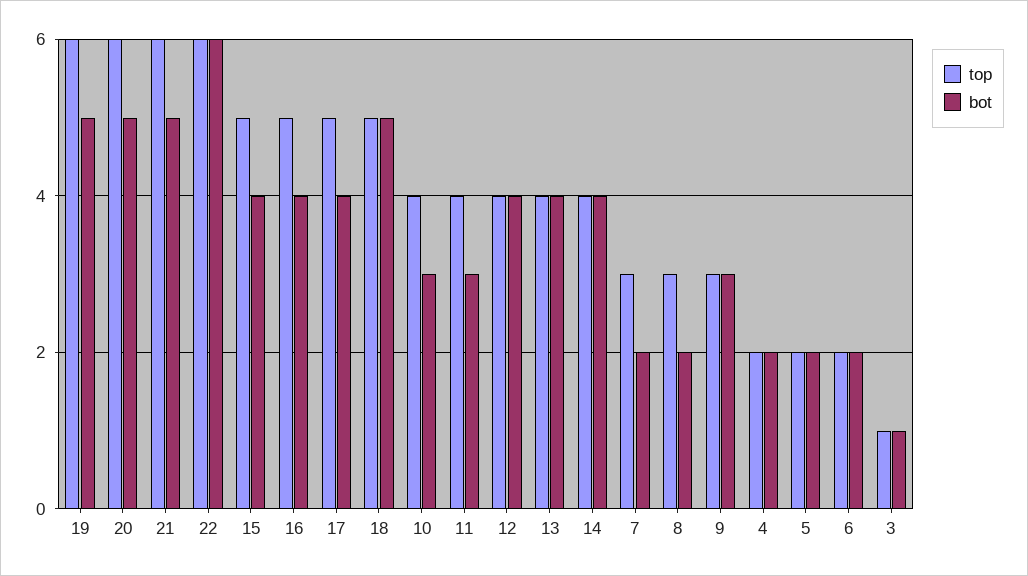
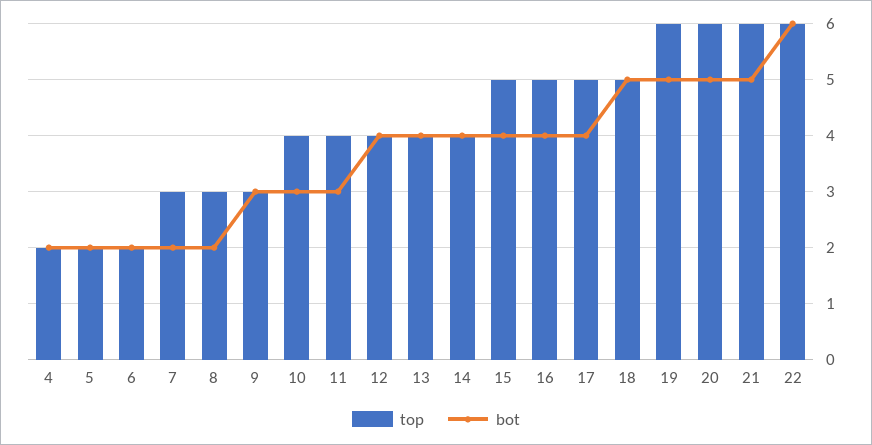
top, 3: 1 -> none
bot, 3: 1 -> none

